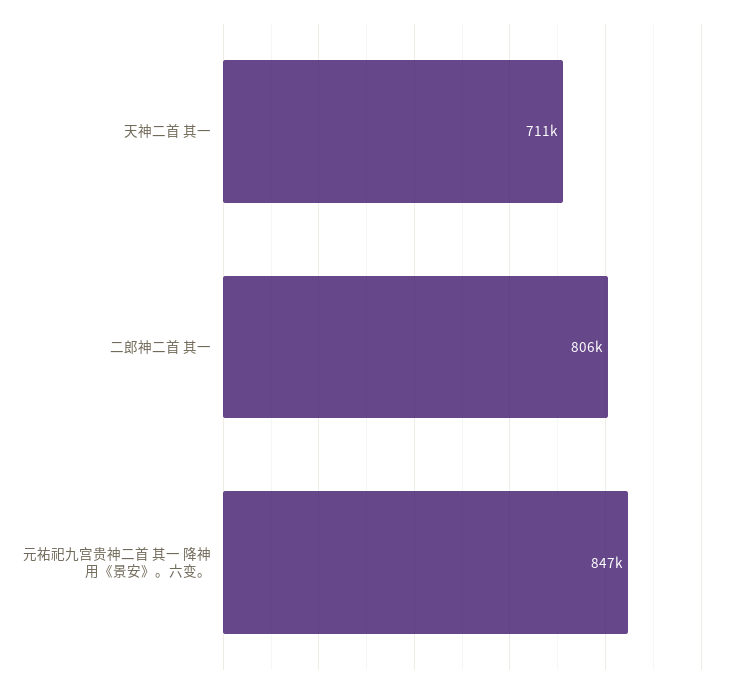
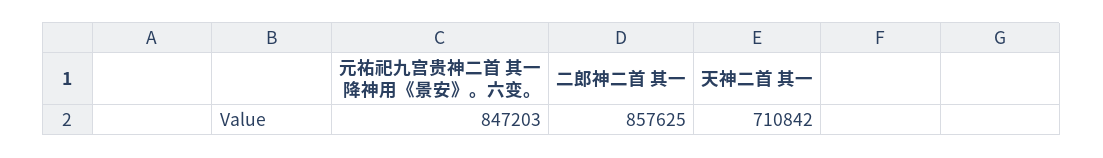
二郎神二首 其一: 806000 -> 857625

